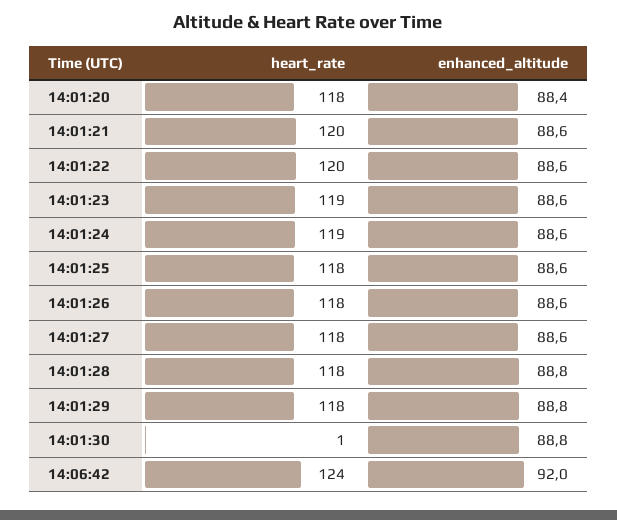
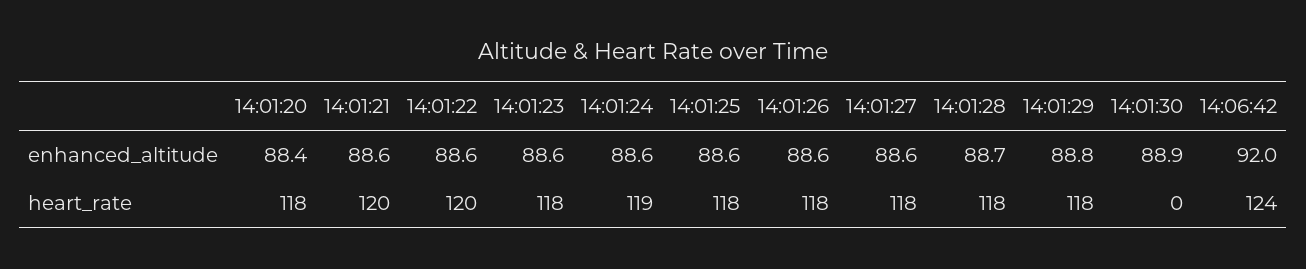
heart_rate, 14:01:23: 119 -> 118
enhanced_altitude, 14:01:28: 88.8 -> 88.7
heart_rate, 14:01:30: 1 -> 0
enhanced_altitude, 14:01:30: 88.8 -> 88.9

